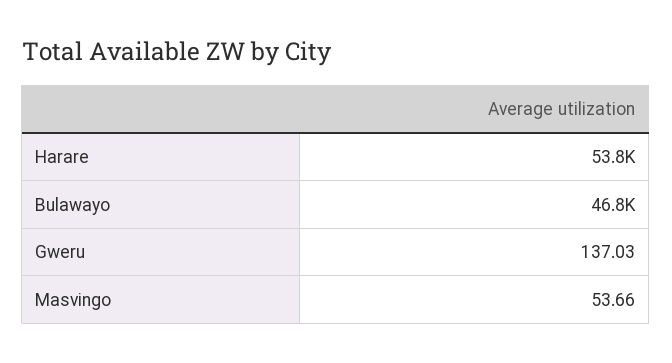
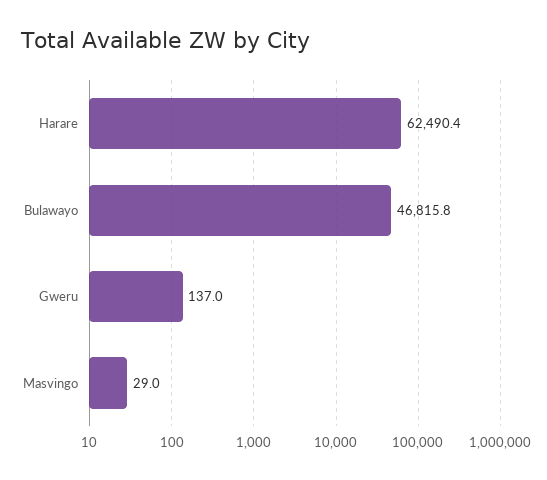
Harare: 53800 -> 62490.4
Masvingo: 53.66 -> 29

